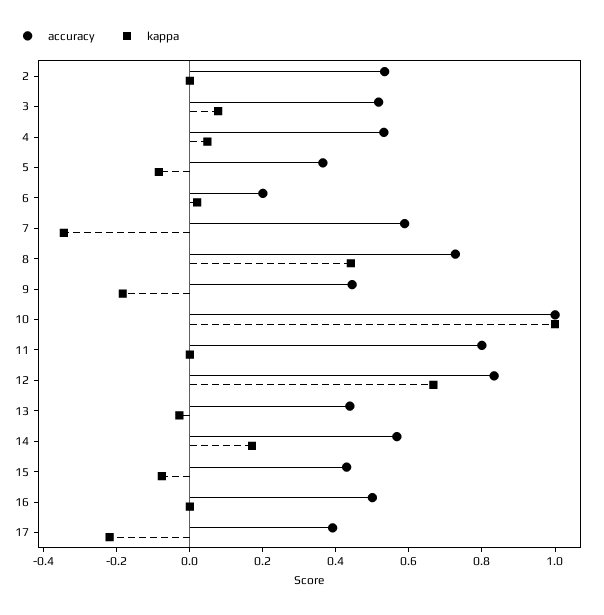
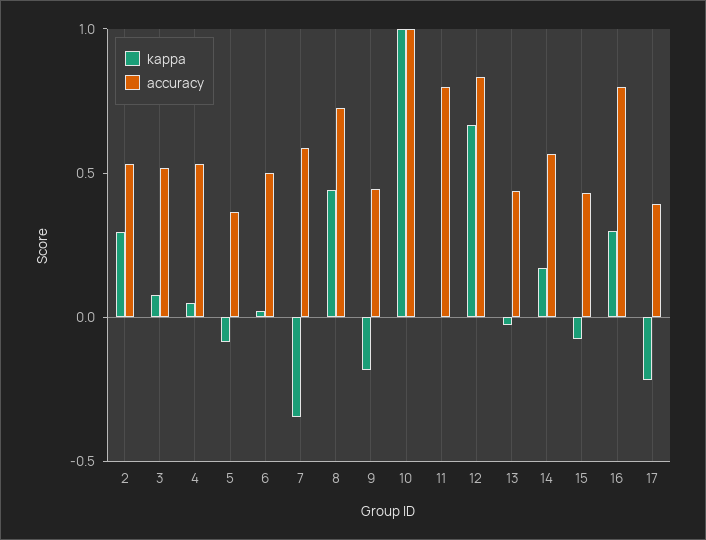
kappa, 2: 0 -> 0.3
accuracy, 6: 0.2 -> 0.5
accuracy, 16: 0.5 -> 0.8
kappa, 16: 0 -> 0.3

